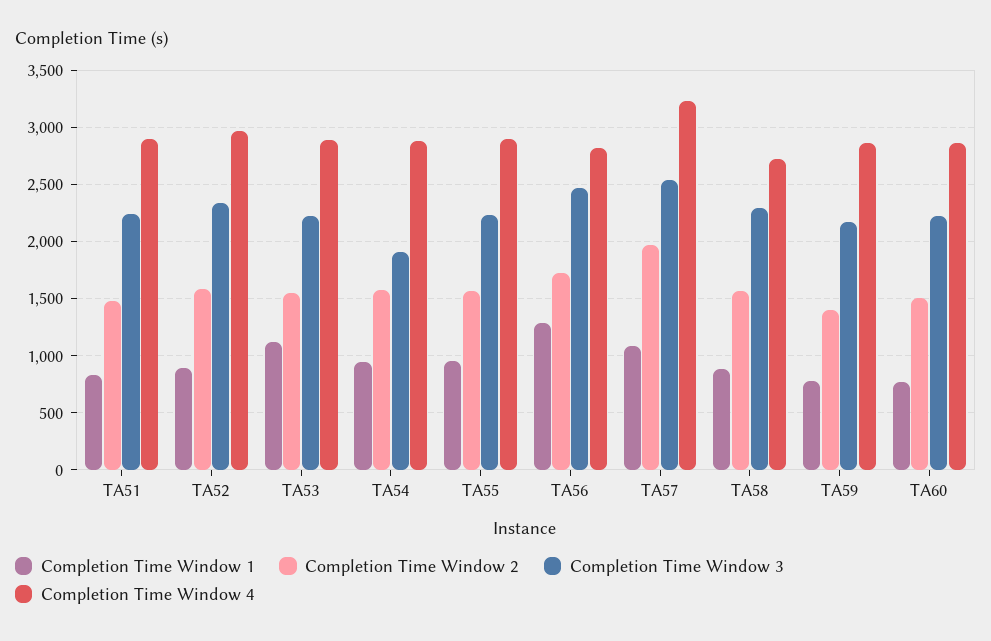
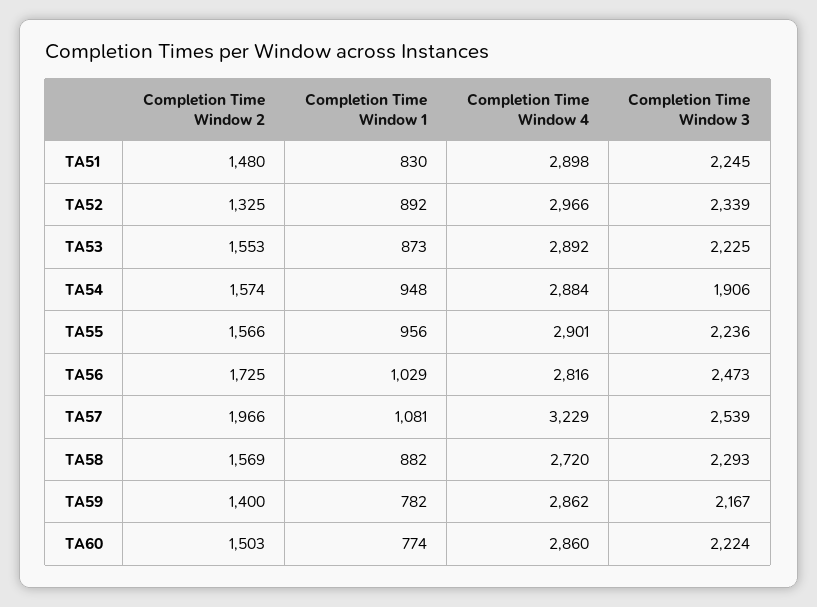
Completion Time Window 2, TA52: 1600 -> 1325
Completion Time Window 1, TA53: 1100 -> 873
Completion Time Window 1, TA56: 1300 -> 1029

